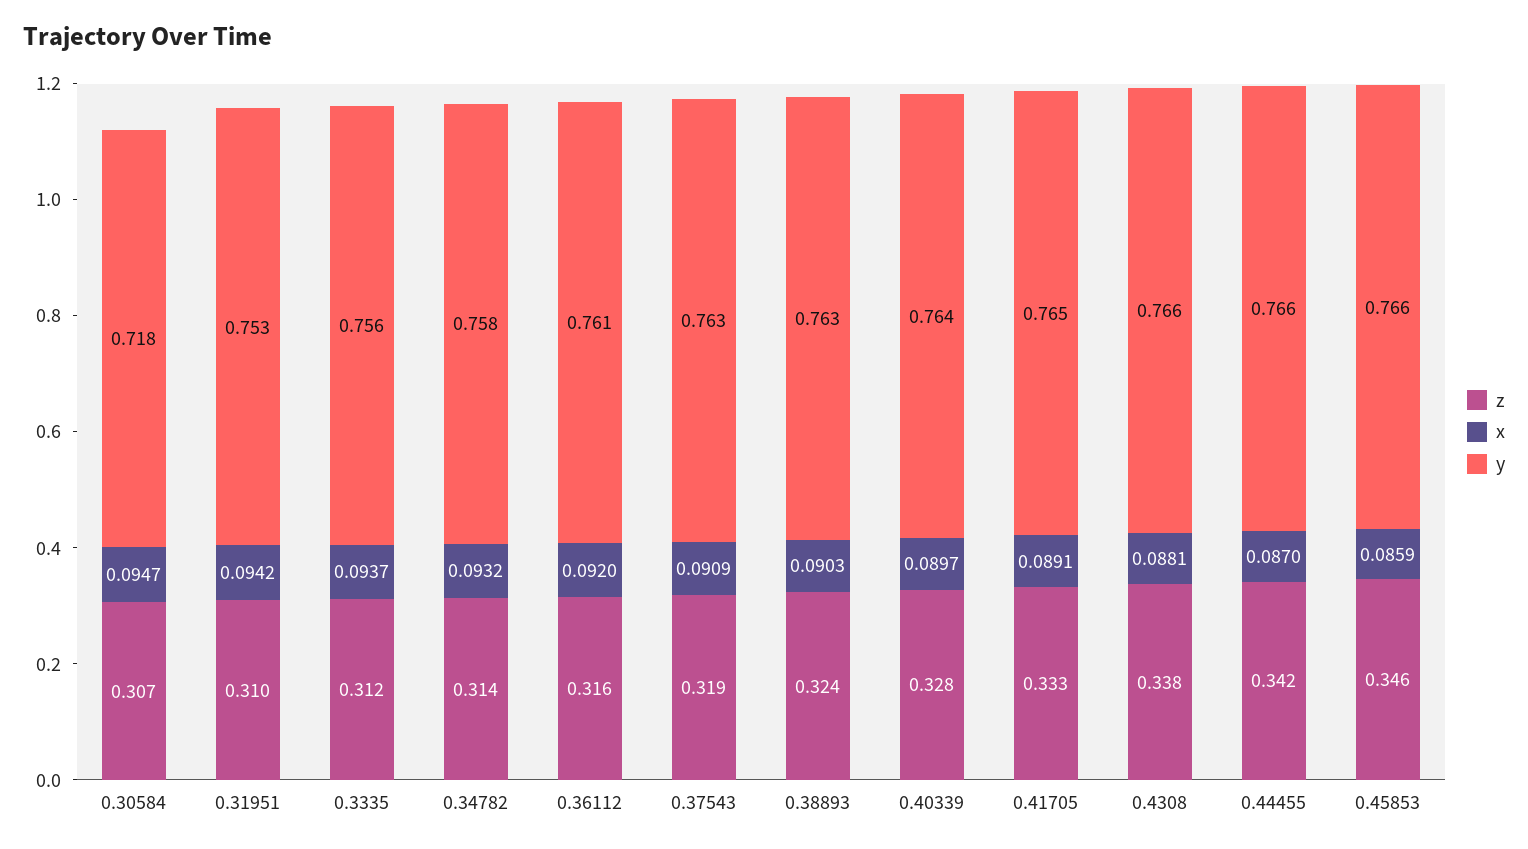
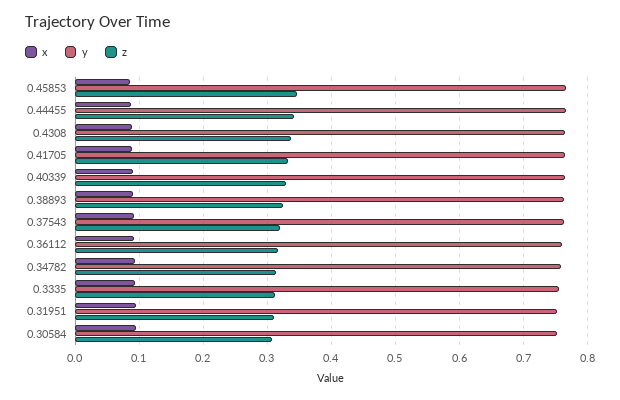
y, 0.30584: 0.718 -> 0.75

